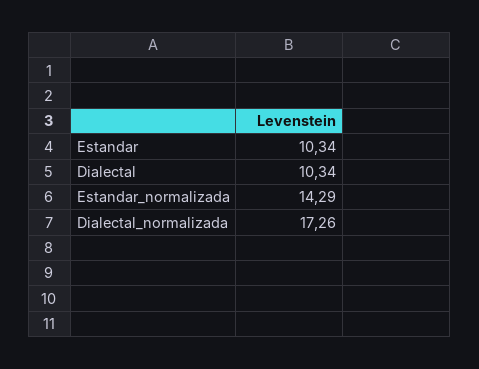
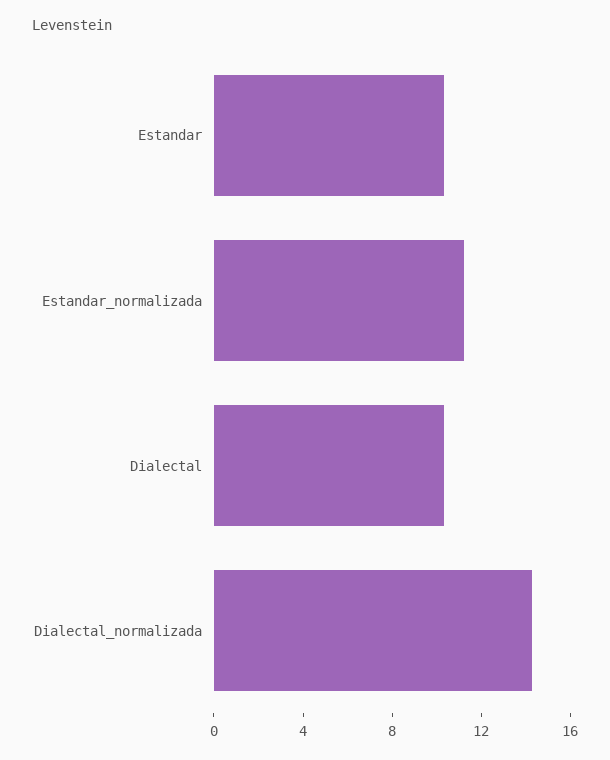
Estandar_normalizada: 14.29 -> 11
Dialectal_normalizada: 17.26 -> 14

